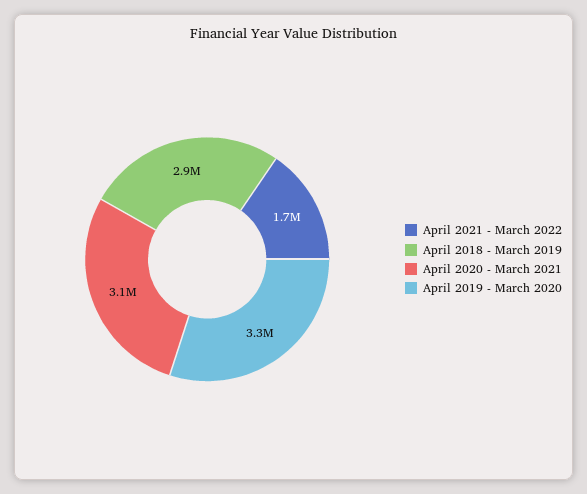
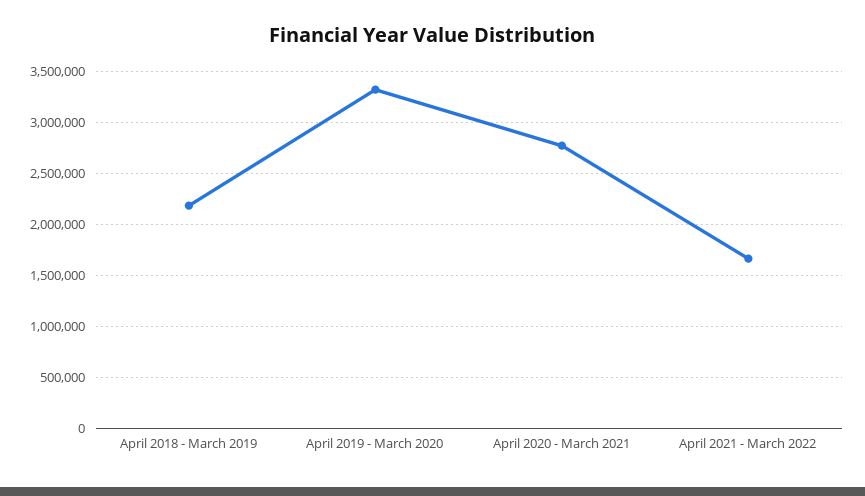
April 2018 - March 2019: 2900000 -> 2200000
April 2020 - March 2021: 3100000 -> 2800000

